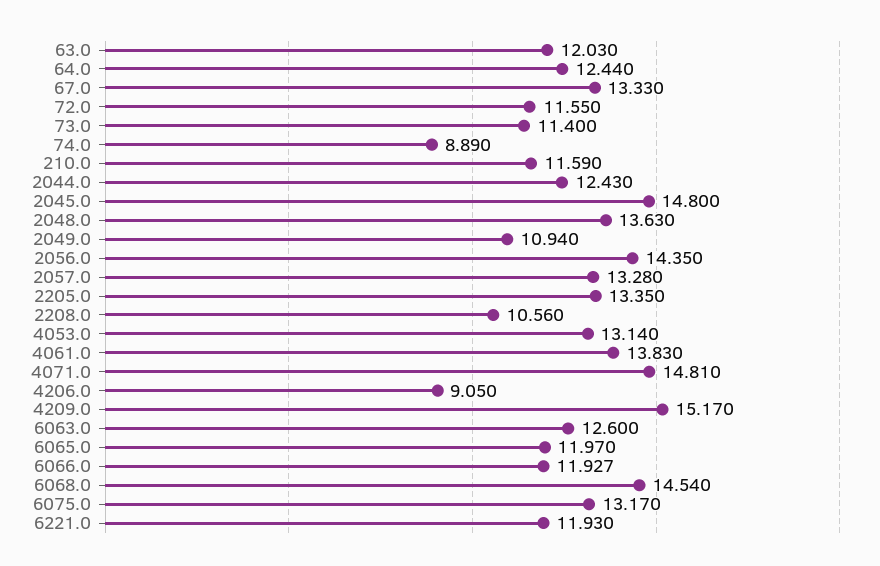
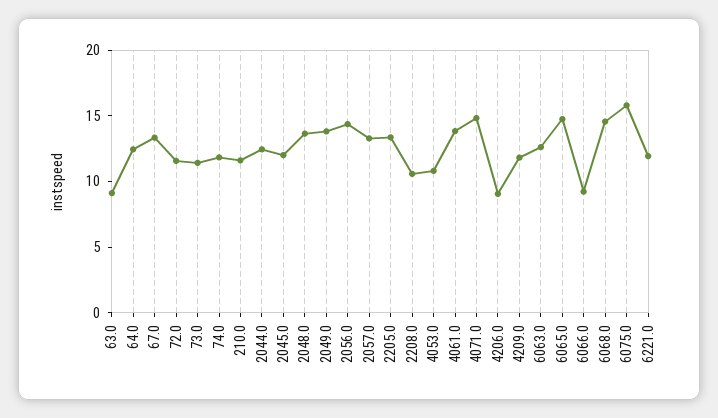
63.0: 12.03 -> 9
74.0: 8.89 -> 12
2045.0: 14.8 -> 12
2049.0: 10.94 -> 14
4053.0: 13.14 -> 11
4209.0: 15.17 -> 12
6065.0: 11.97 -> 15
6066.0: 11.927 -> 9
6075.0: 13.17 -> 16

